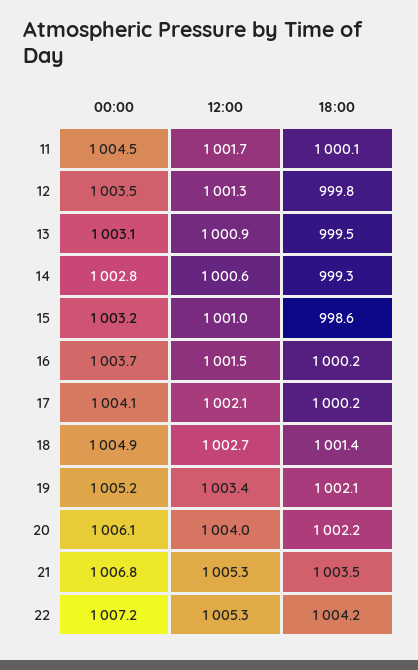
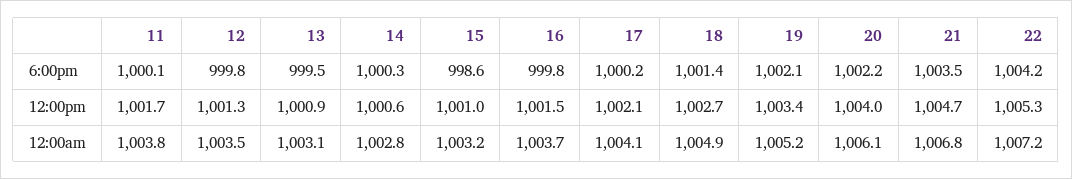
00:00, 11: 1004.5 -> 1003.8
18:00, 14: 999.3 -> 1000.3
18:00, 16: 1000.2 -> 999.8
12:00, 21: 1005.3 -> 1004.7

